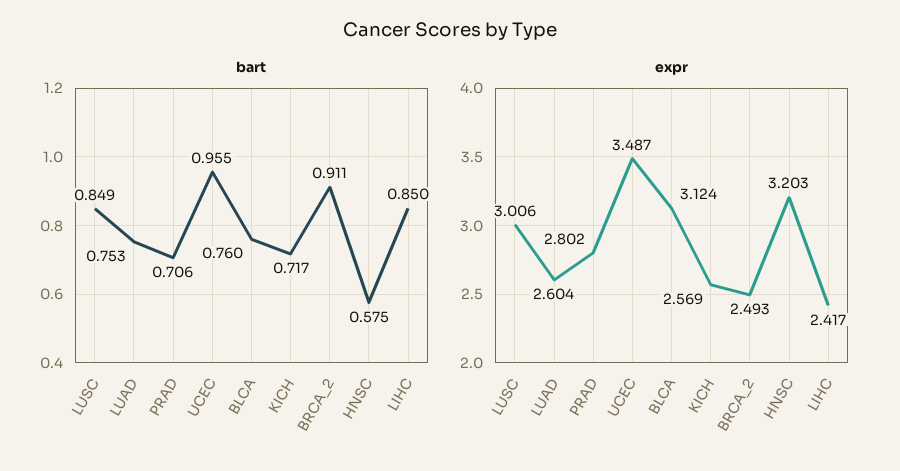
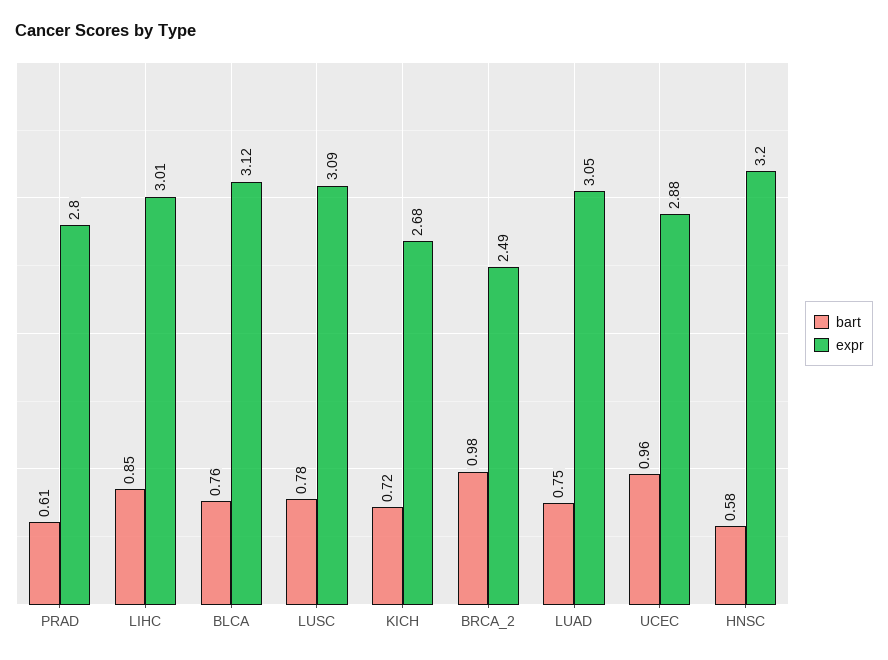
bart, LUSC: 0.849 -> 0.78
bart, PRAD: 0.706 -> 0.61
bart, BRCA_2: 0.911 -> 0.98
expr, LUSC: 3.006 -> 3.09
expr, LUAD: 2.604 -> 3.05
expr, UCEC: 3.487 -> 2.88
expr, KICH: 2.569 -> 2.68
expr, LIHC: 2.417 -> 3.01

